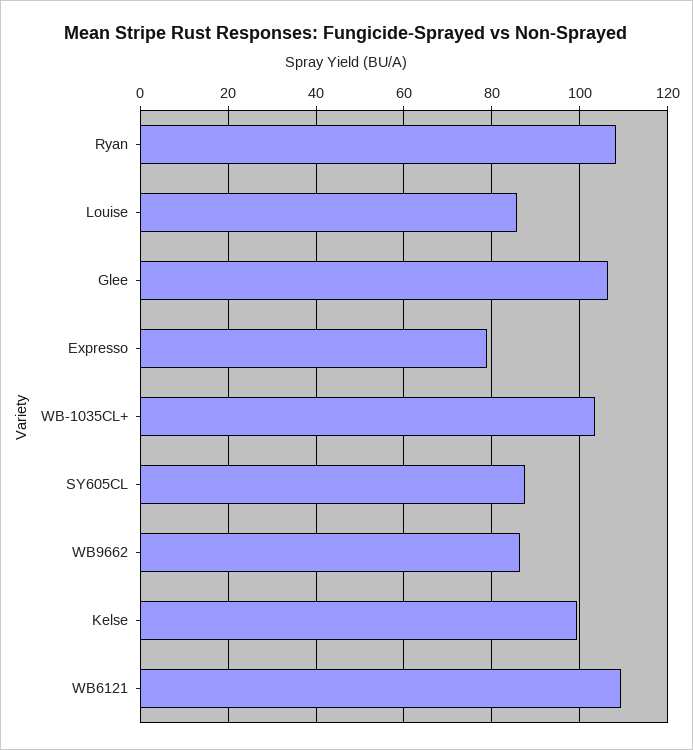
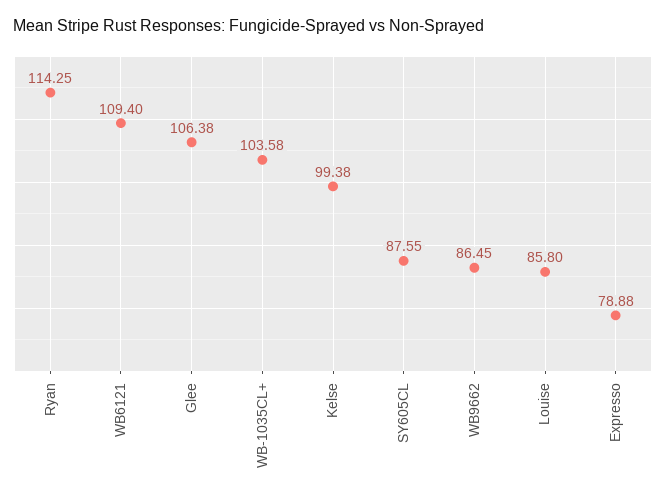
Ryan: 108 -> 114.25

